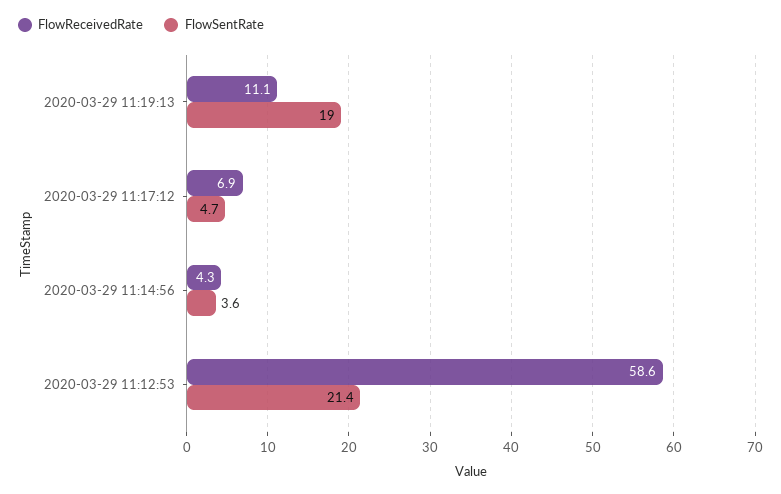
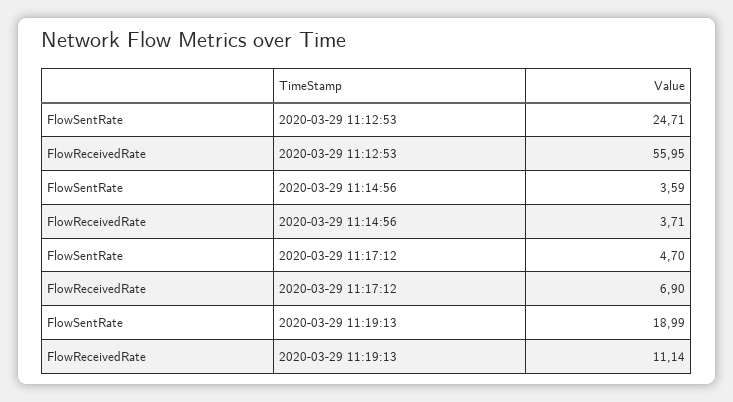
FlowReceivedRate, 2020-03-29 11:14:56: 4.3 -> 3.71
FlowReceivedRate, 2020-03-29 11:12:53: 58.6 -> 55.95
FlowSentRate, 2020-03-29 11:12:53: 21.4 -> 24.71

